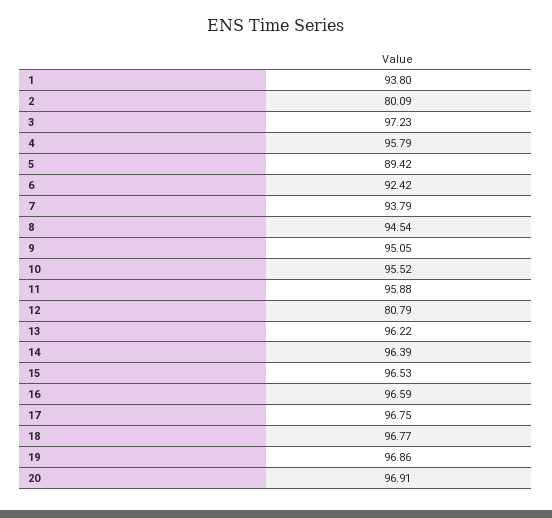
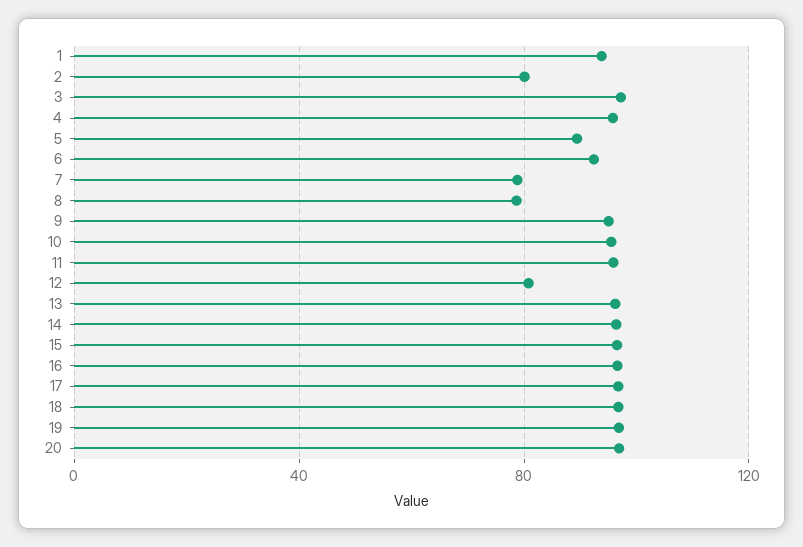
7: 93.79 -> 80
8: 94.54 -> 80

